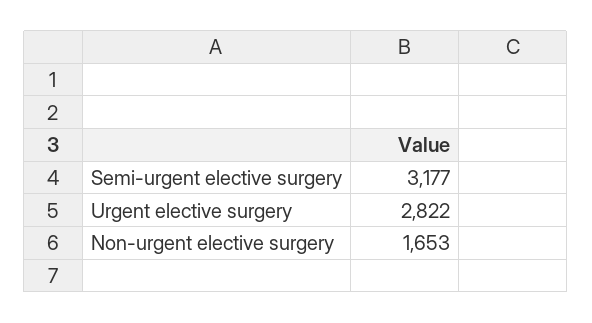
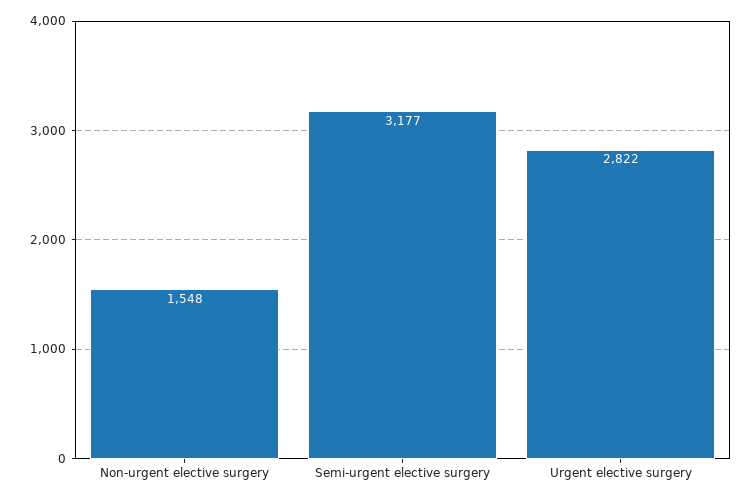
Non-urgent elective surgery: 1653 -> 1548

